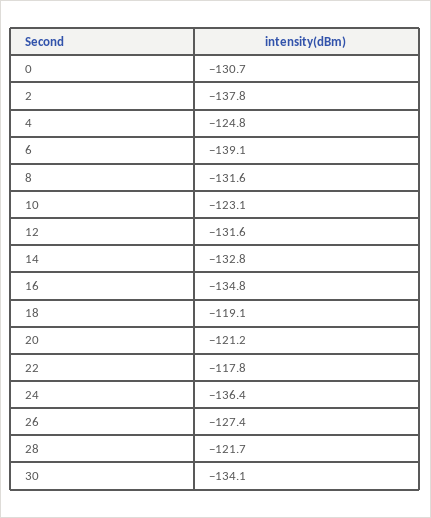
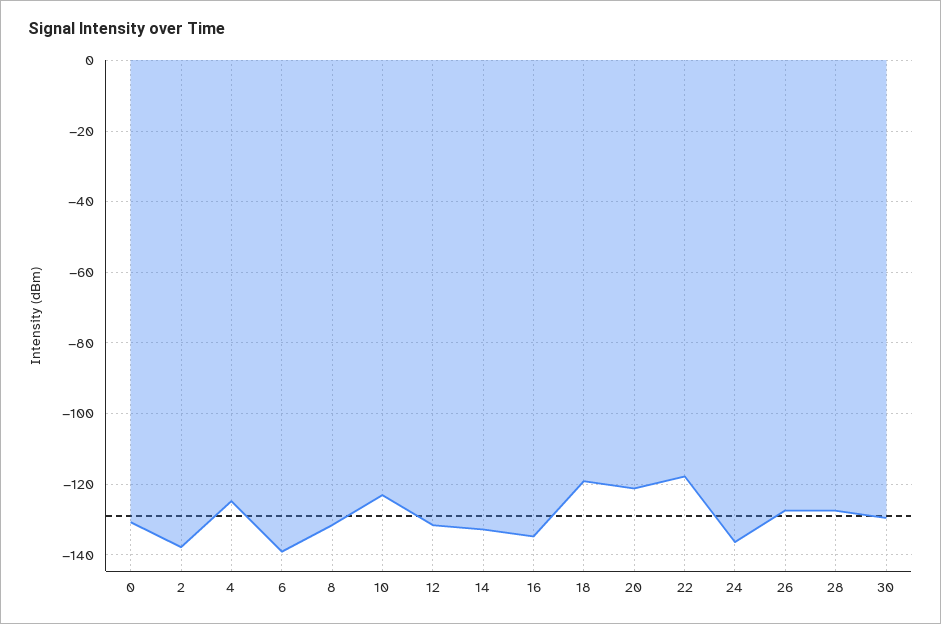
28: -121.7 -> -128
30: -134.1 -> -130

